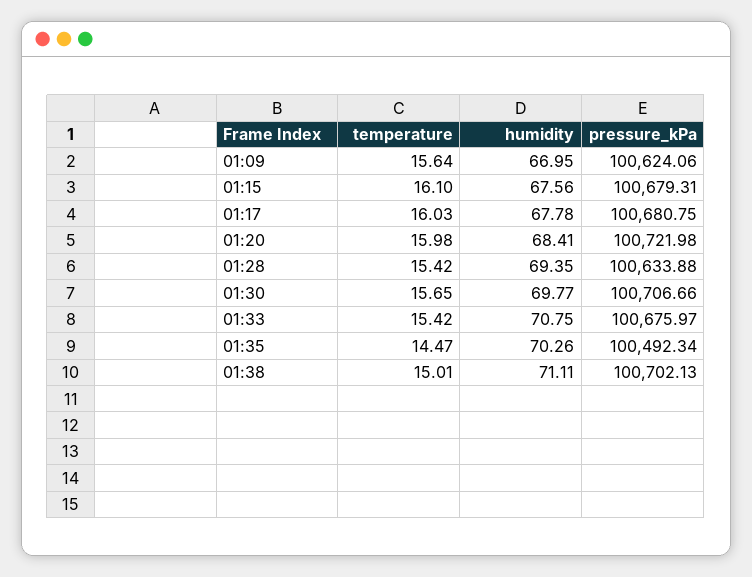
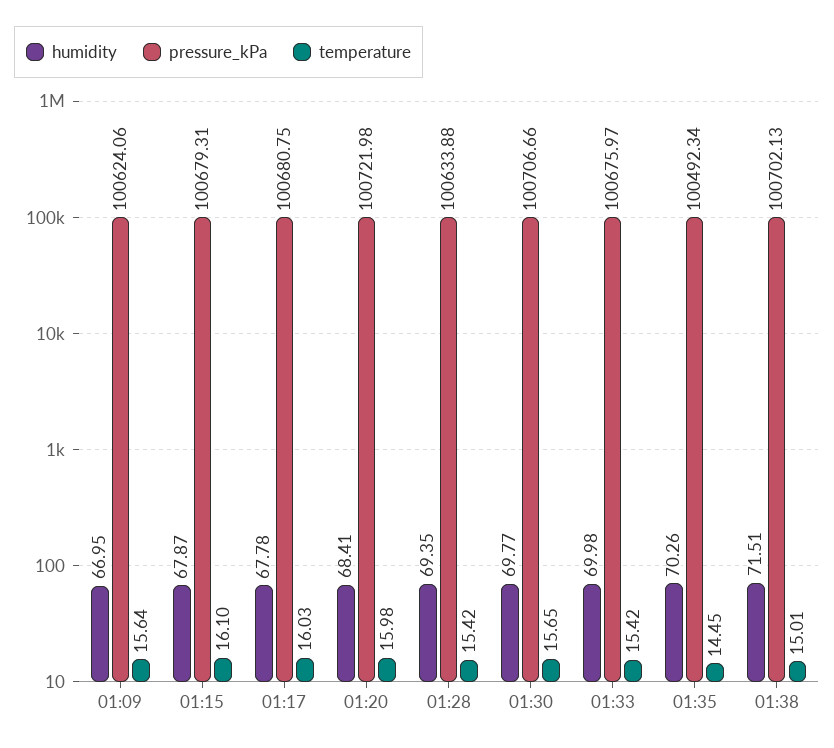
humidity, 01:15: 67.56 -> 67.87
humidity, 01:33: 70.75 -> 69.98
temperature, 01:35: 14.47 -> 14.45
humidity, 01:38: 71.11 -> 71.51

